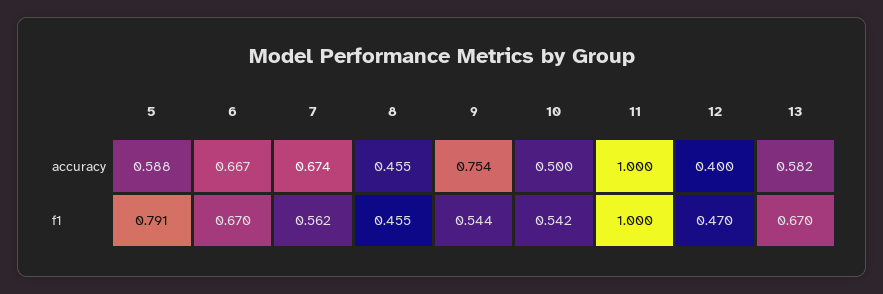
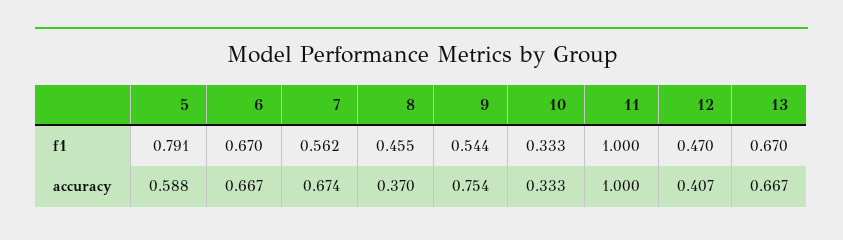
8, accuracy: 0.455 -> 0.37
10, accuracy: 0.5 -> 0.333
12, accuracy: 0.4 -> 0.407
13, accuracy: 0.582 -> 0.667
10, f1: 0.542 -> 0.333

